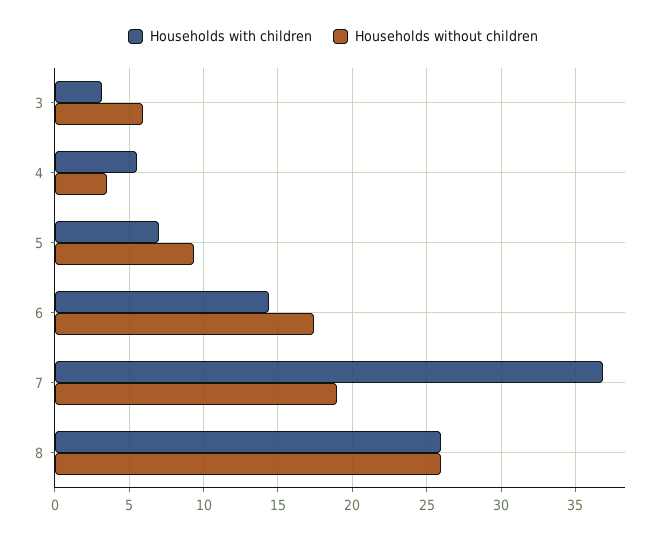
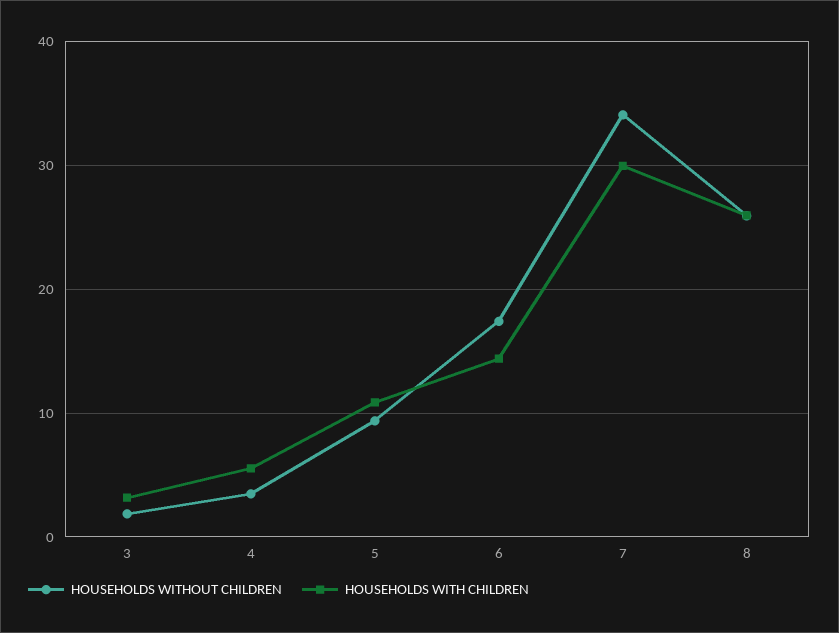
Households without children, 3: 6 -> 2
Households with children, 5: 7 -> 11
Households with children, 7: 37 -> 30
Households without children, 7: 19 -> 34

